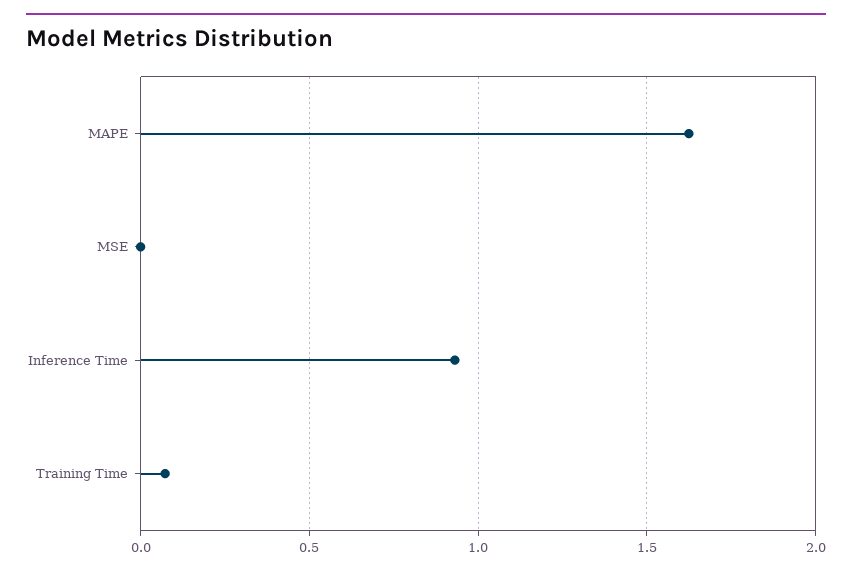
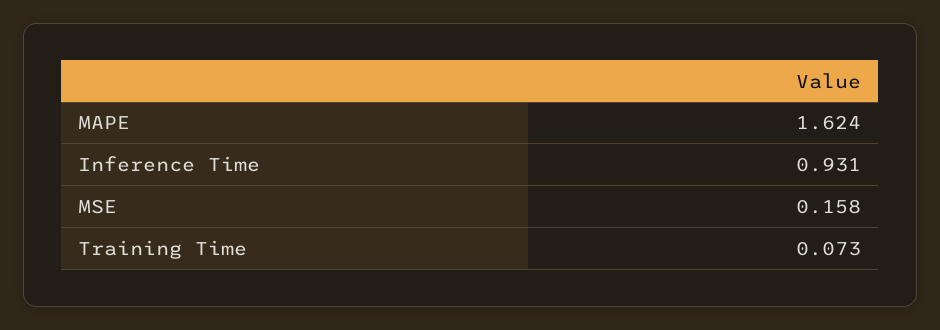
MSE: 0 -> 0.158

